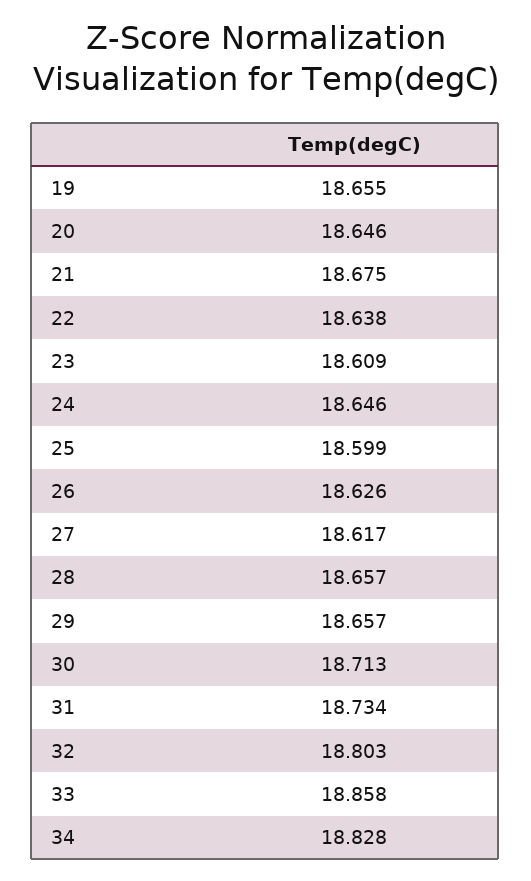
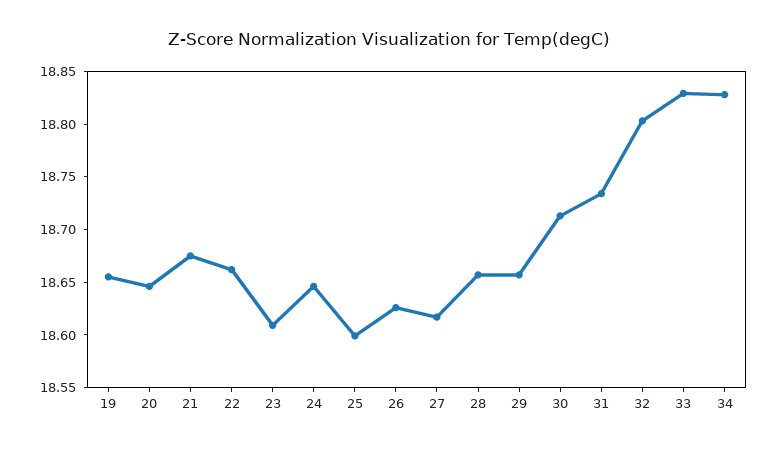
22: 18.638 -> 18.66
33: 18.858 -> 18.83

